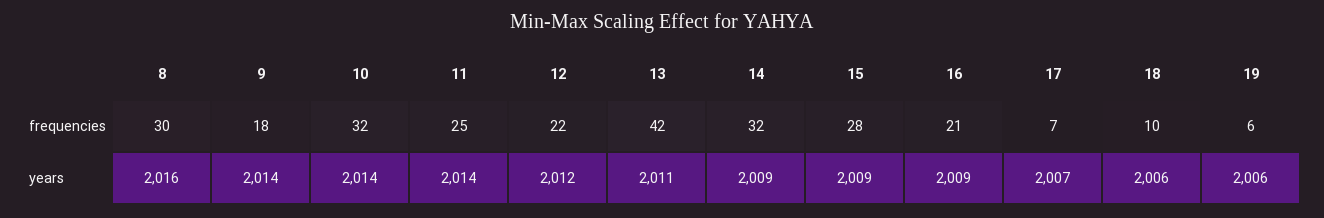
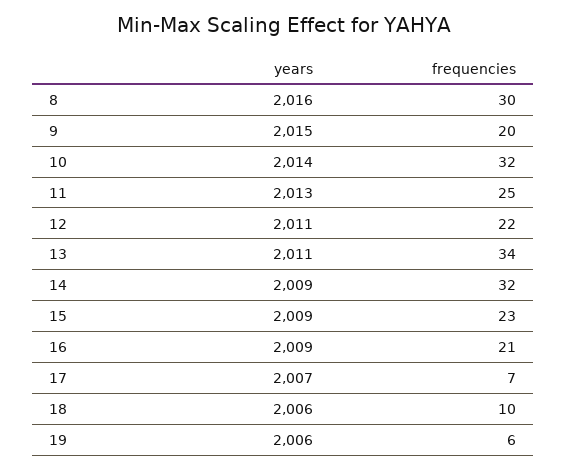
9, frequencies: 18 -> 20
13, frequencies: 42 -> 34
15, frequencies: 28 -> 23
9, years: 2014 -> 2015
11, years: 2014 -> 2013
12, years: 2012 -> 2011

